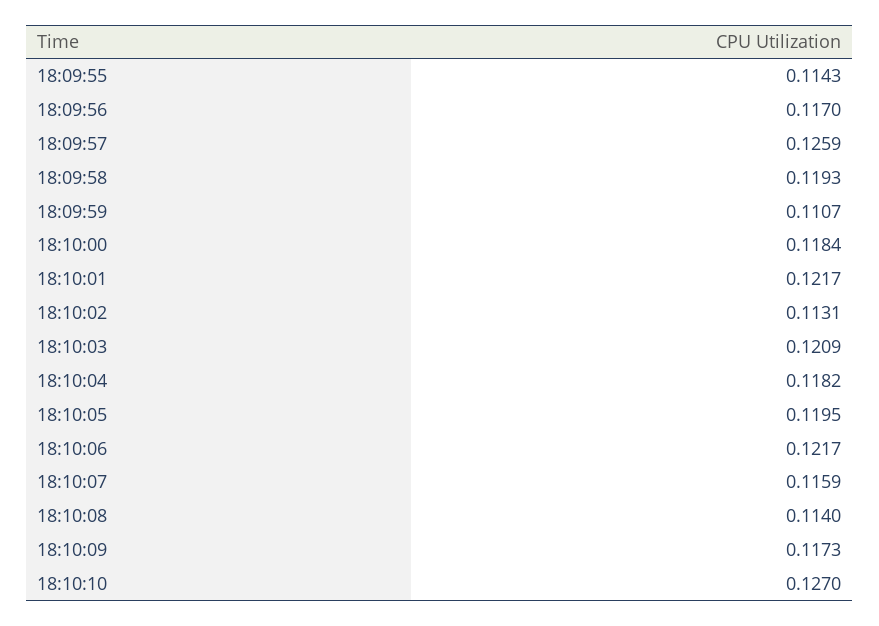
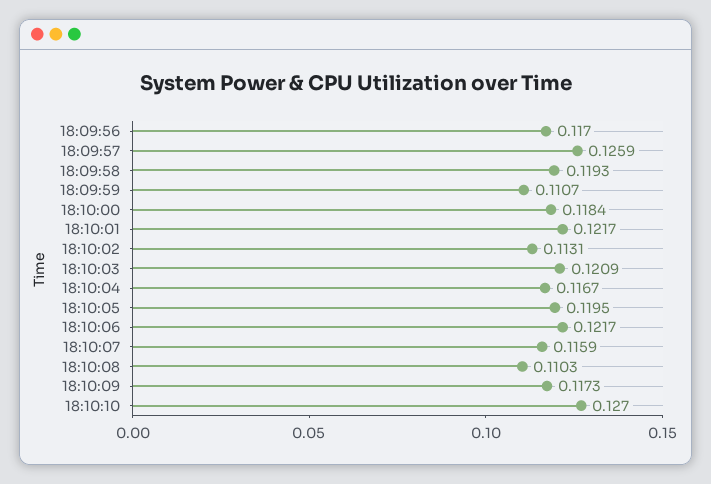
18:09:55: 0.1143 -> none
18:10:04: 0.1182 -> 0.1167
18:10:08: 0.114 -> 0.1103

